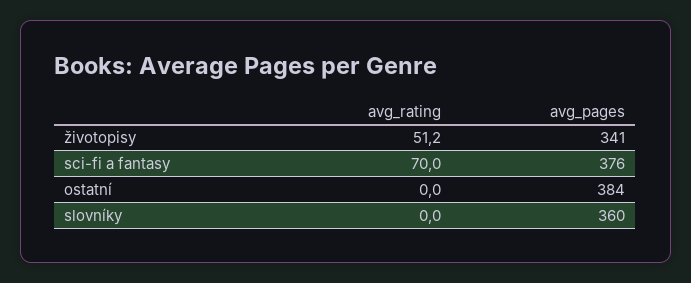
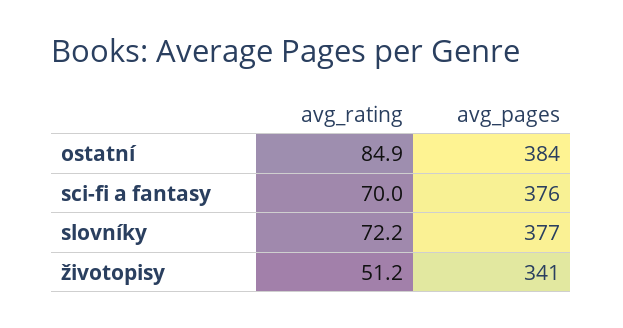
avg_rating, ostatní: 0 -> 84.9
avg_rating, slovníky: 0 -> 72.2
avg_pages, slovníky: 360 -> 377

